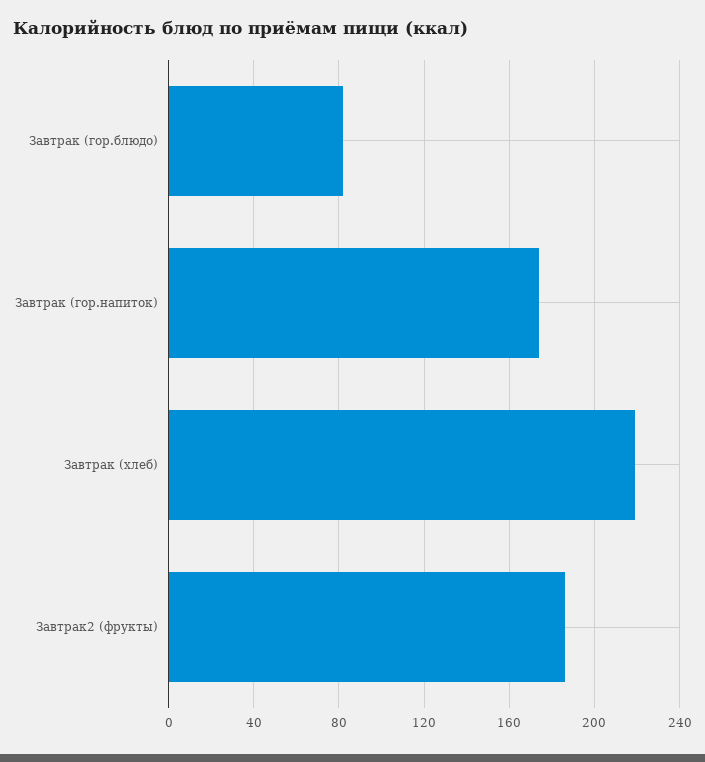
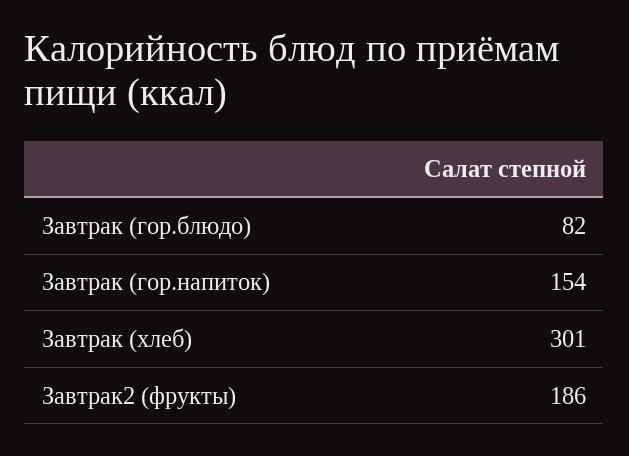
Завтрак (гор.напиток): 175 -> 154
Завтрак (хлеб): 220 -> 301

